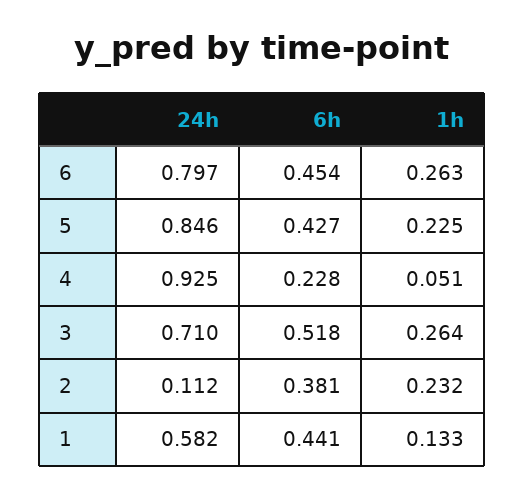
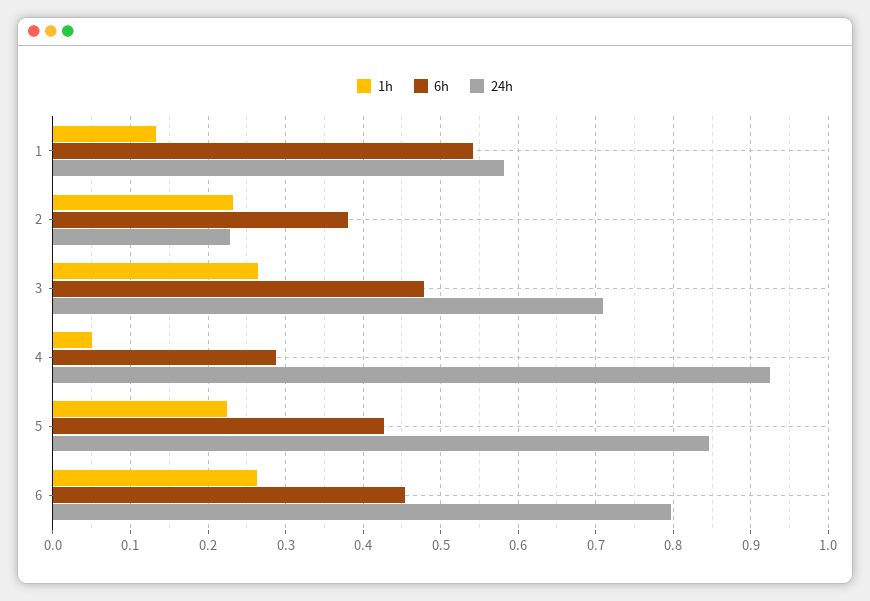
6h, 4: 0.228 -> 0.29
6h, 3: 0.518 -> 0.48
24h, 2: 0.112 -> 0.23
6h, 1: 0.441 -> 0.54

